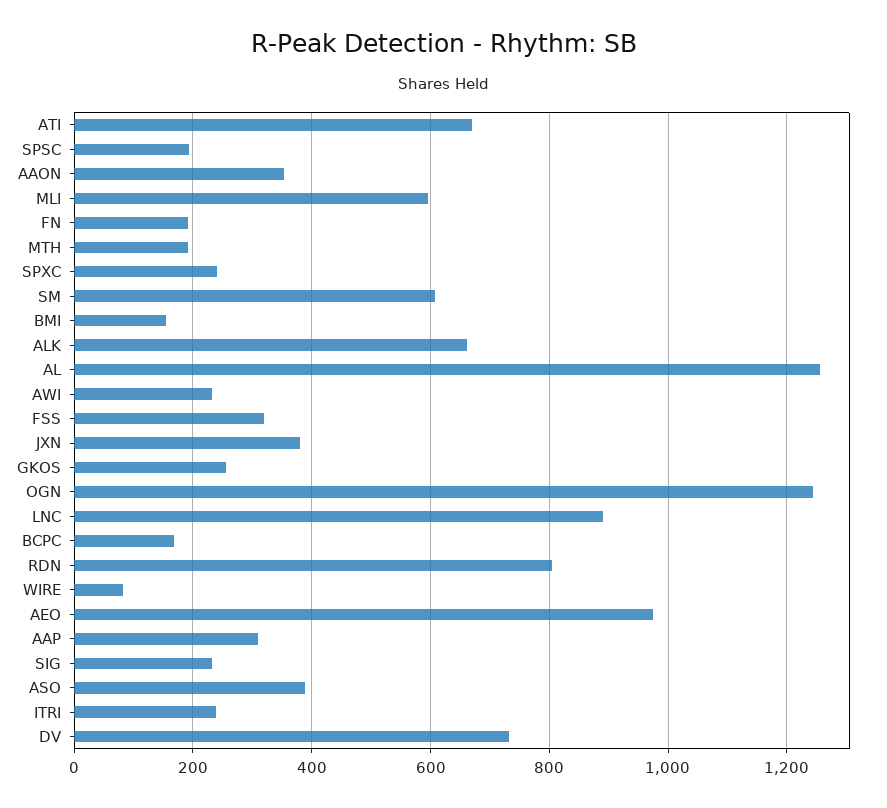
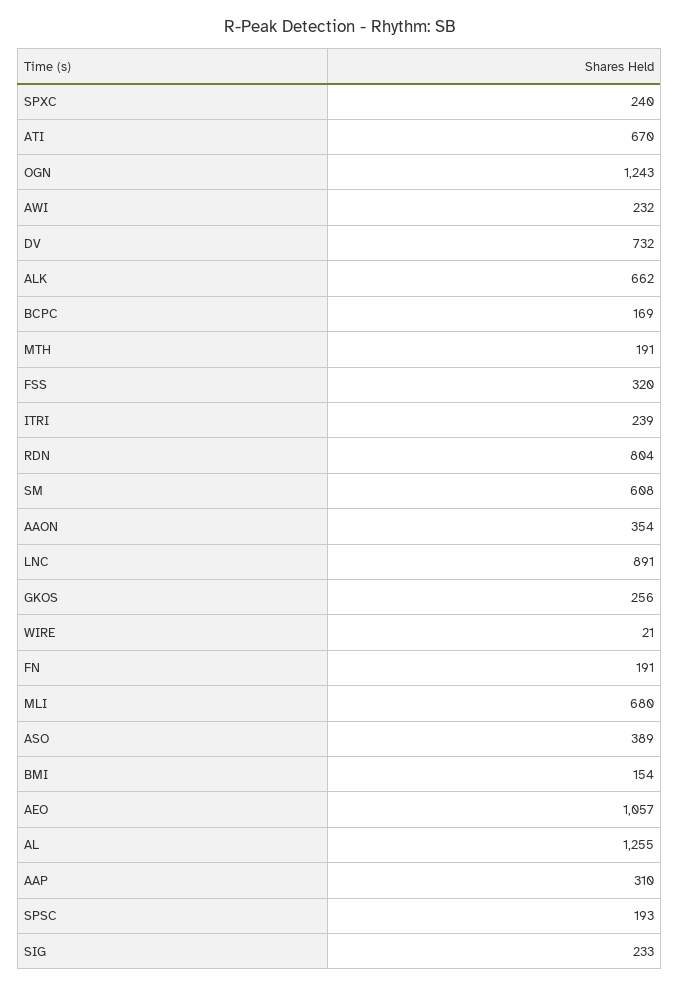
MLI: 600 -> 680
JXN: 380 -> none
WIRE: 80 -> 21
AEO: 980 -> 1057

